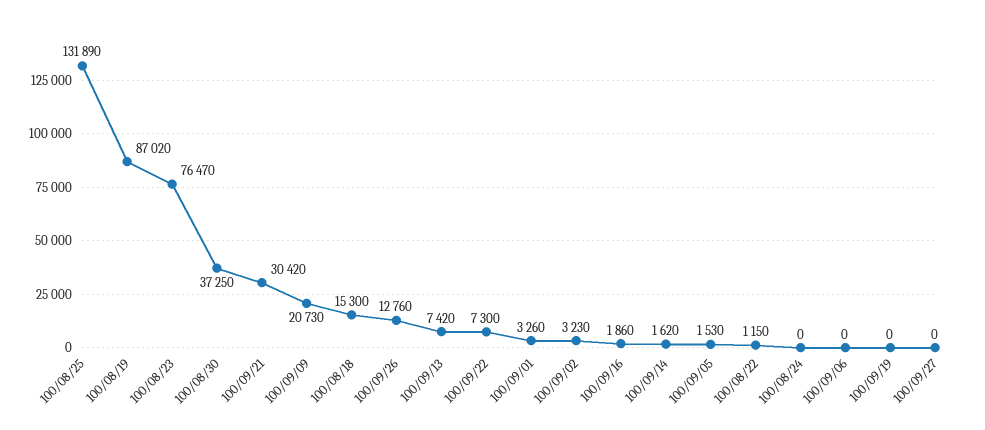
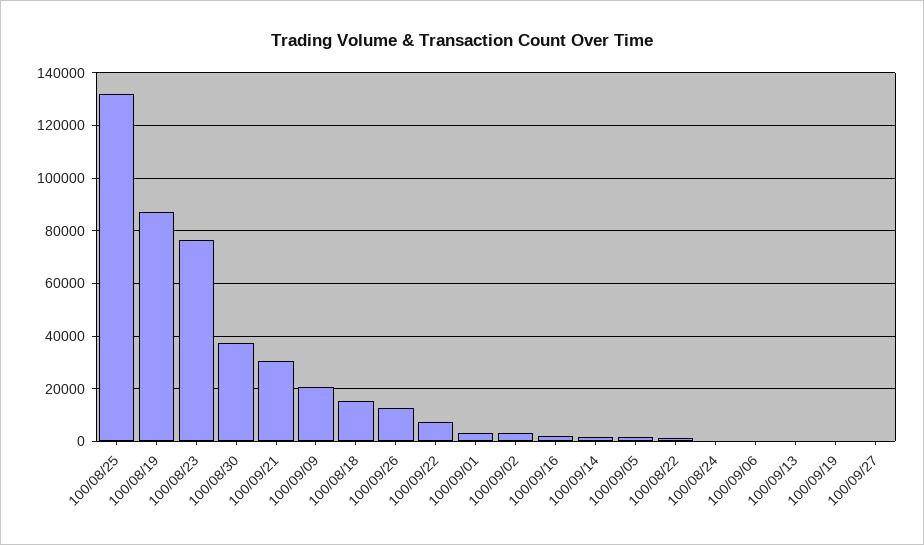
100/09/13: 7420 -> 0

